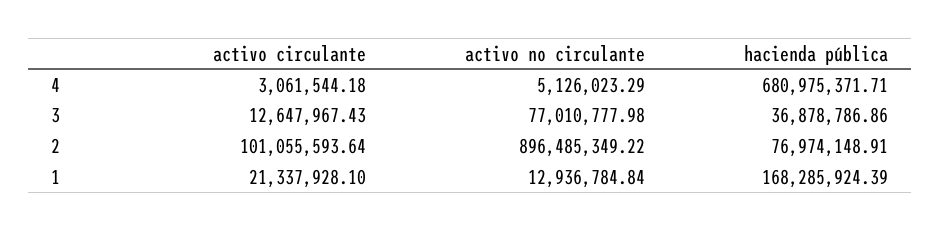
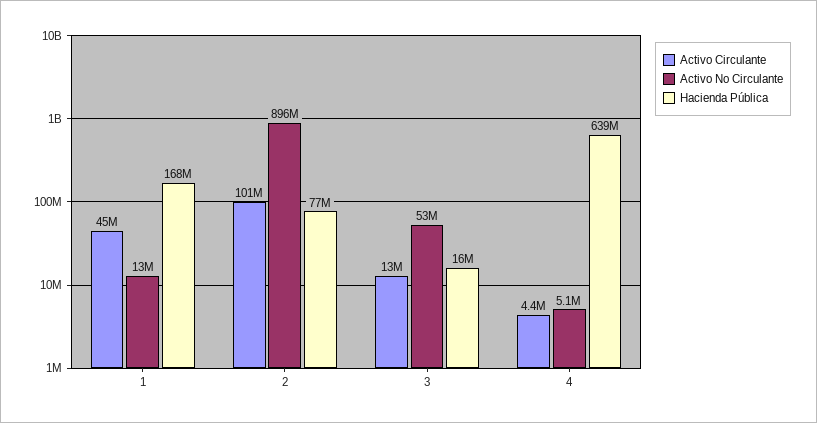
activo circulante, 4: 3061544.18 -> 4400000
hacienda pública, 4: 680975371.71 -> 639000000
activo no circulante, 3: 77010777.98 -> 53000000
hacienda pública, 3: 36878786.86 -> 16000000
activo circulante, 1: 21337928.1 -> 45000000

